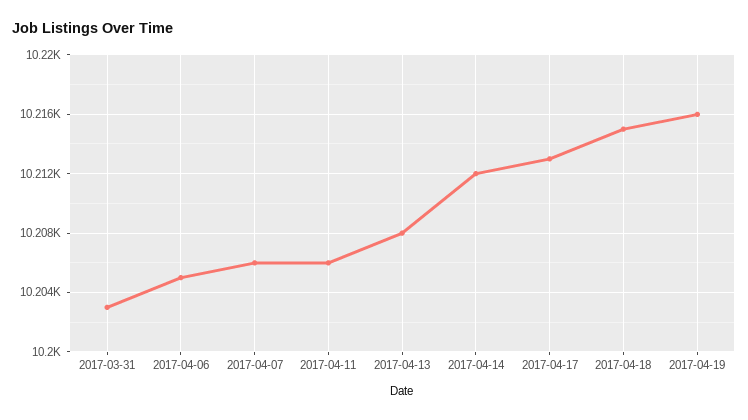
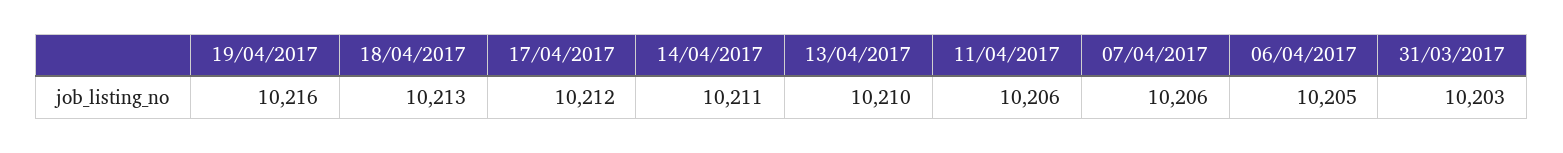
2017-04-13: 10208 -> 10210
2017-04-14: 10212 -> 10211
2017-04-17: 10213 -> 10212
2017-04-18: 10215 -> 10213

